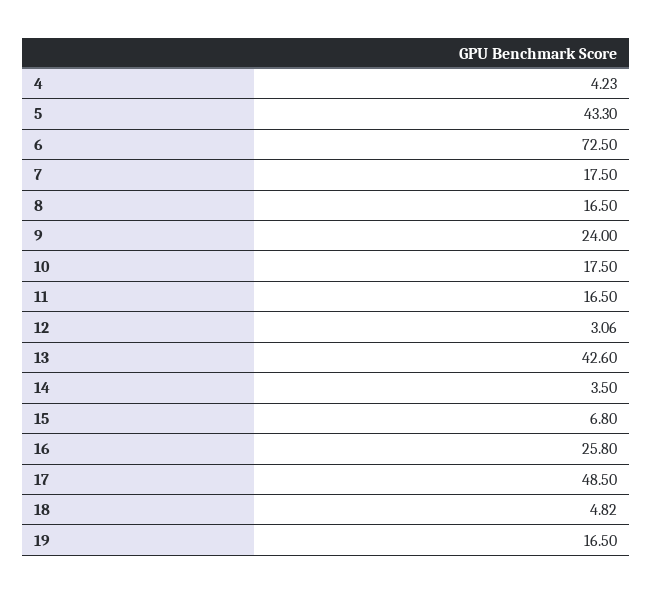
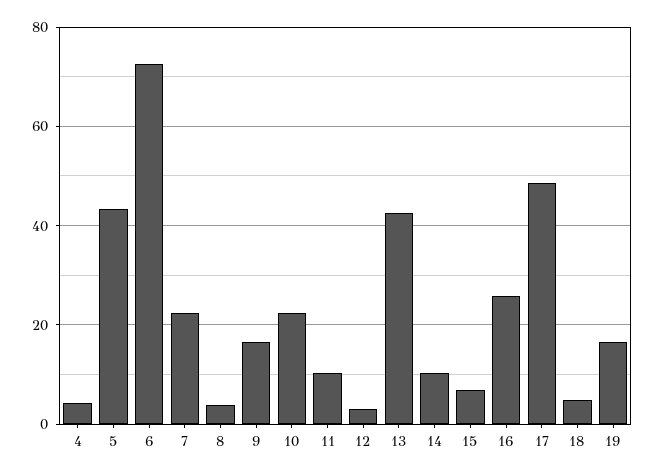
7: 17.5 -> 22
8: 16.5 -> 4
9: 24 -> 16
10: 17.5 -> 22
11: 16.5 -> 10
14: 3.5 -> 10

